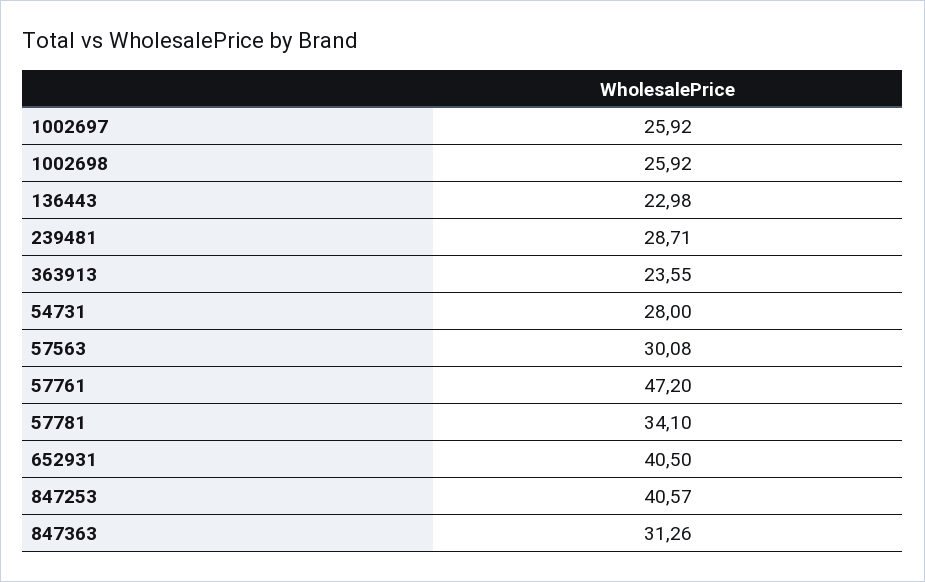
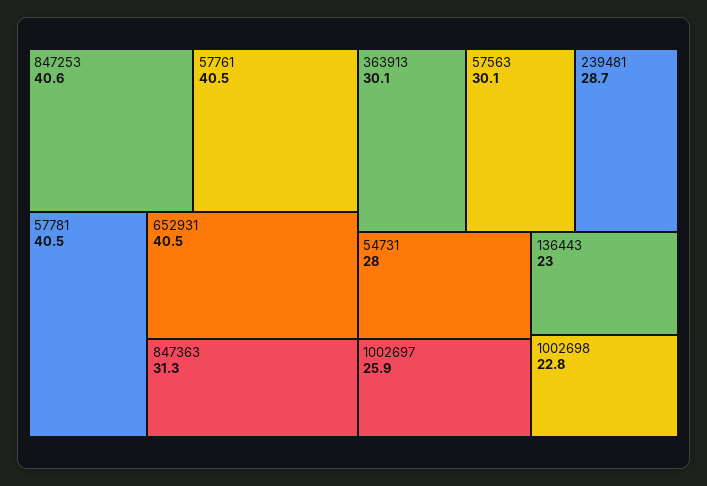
1002698: 25.92 -> 22.8
363913: 23.55 -> 30.1
57761: 47.2 -> 40.5
57781: 34.1 -> 40.5

